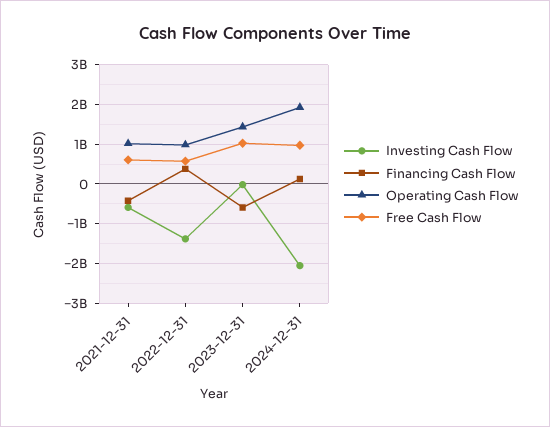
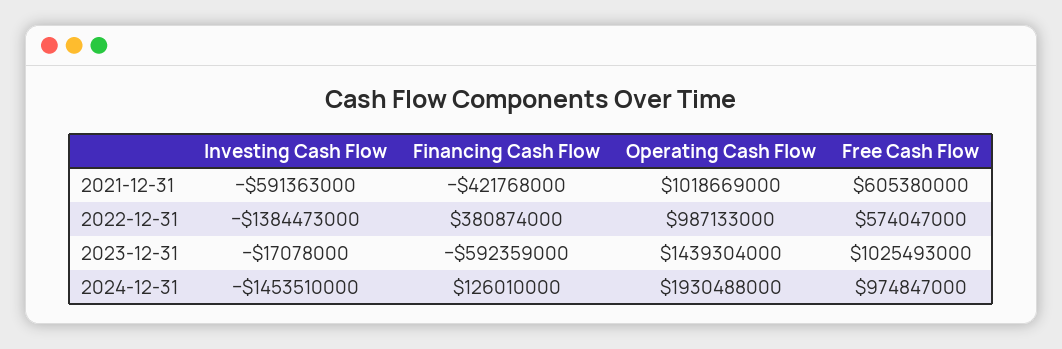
Investing Cash Flow, 2024-12-31: -2000000000 -> -1453510000

